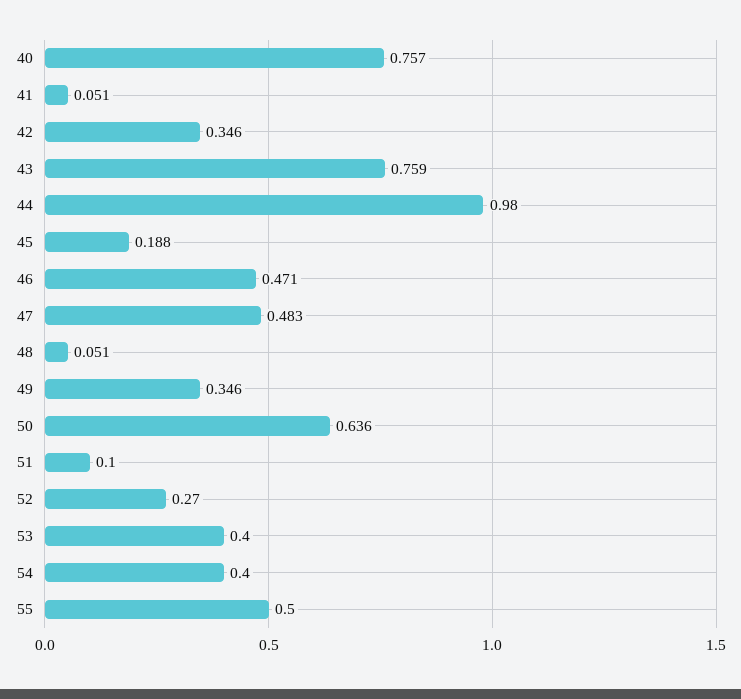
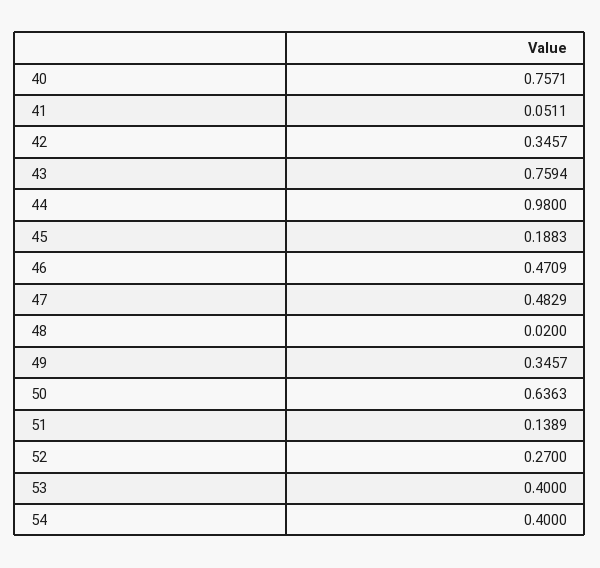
48: 0.051 -> 0.02
51: 0.1 -> 0.1389
55: 0.5 -> none

